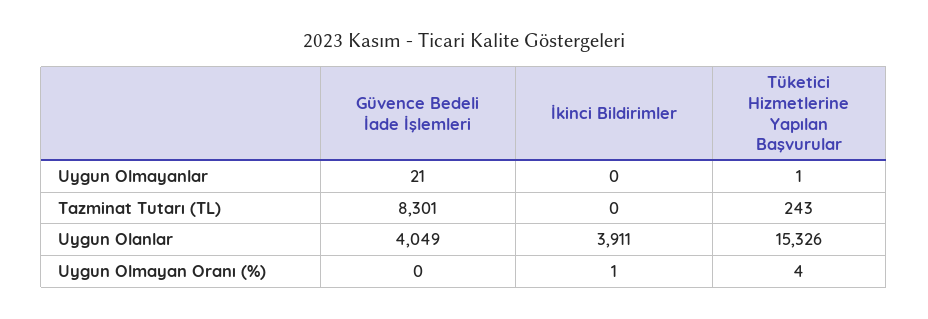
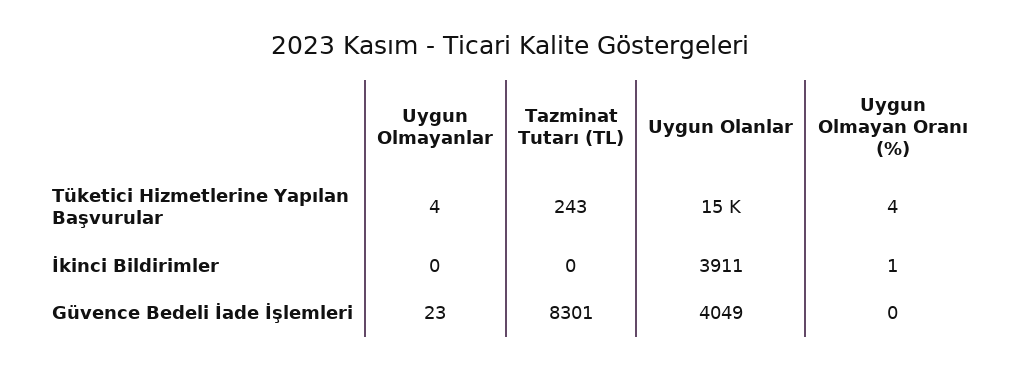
Güvence Bedeli İade İşlemleri, Uygun Olmayanlar: 21 -> 23
Tüketici Hizmetlerine Yapılan Başvurular, Uygun Olmayanlar: 1 -> 4

